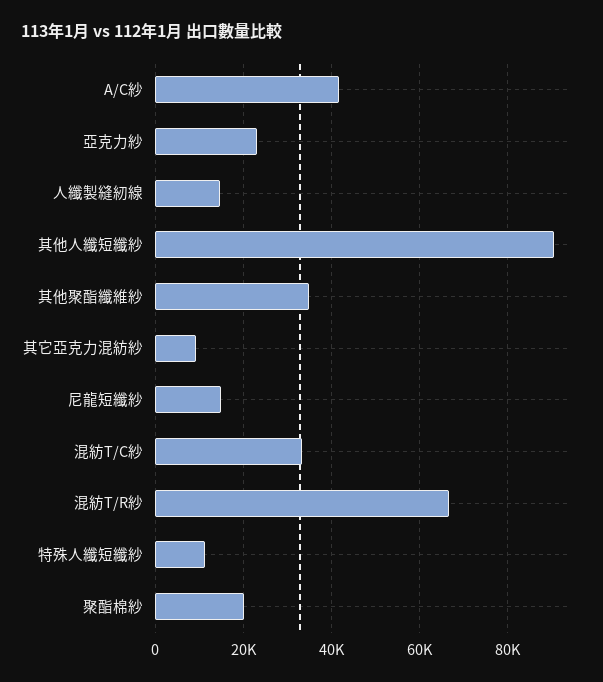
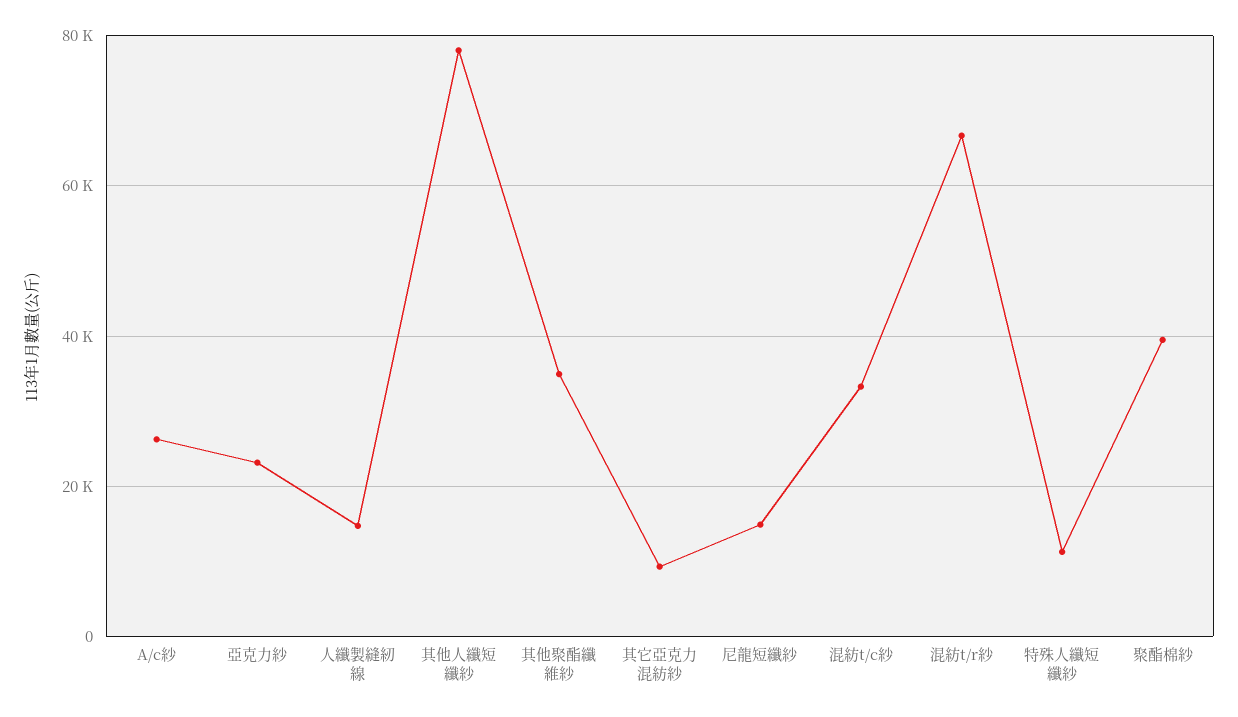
A/C紗: 42000 -> 26000
其他人纖短纖紗: 90000 -> 78000
聚酯棉紗: 20000 -> 40000

